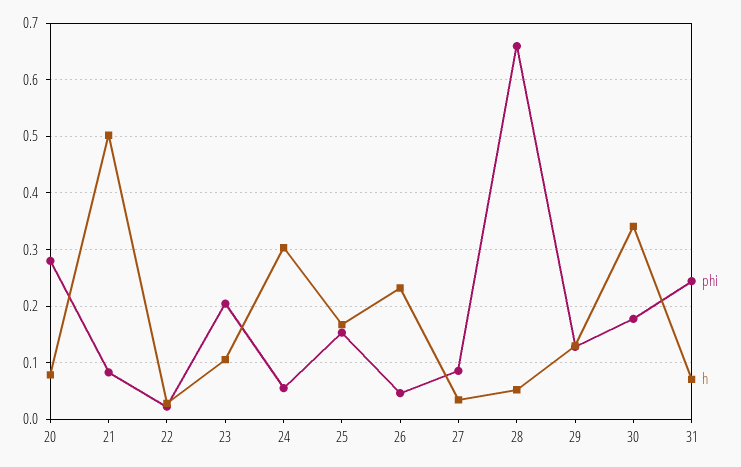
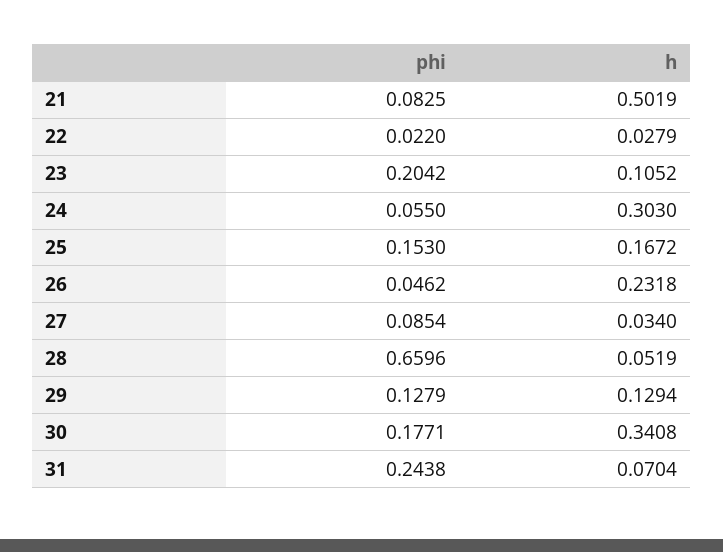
phi, 20: 0.28 -> none
h, 20: 0.08 -> none

